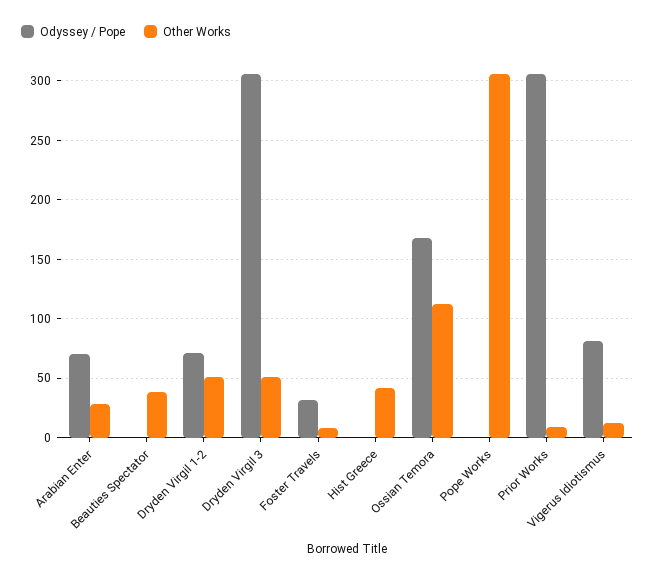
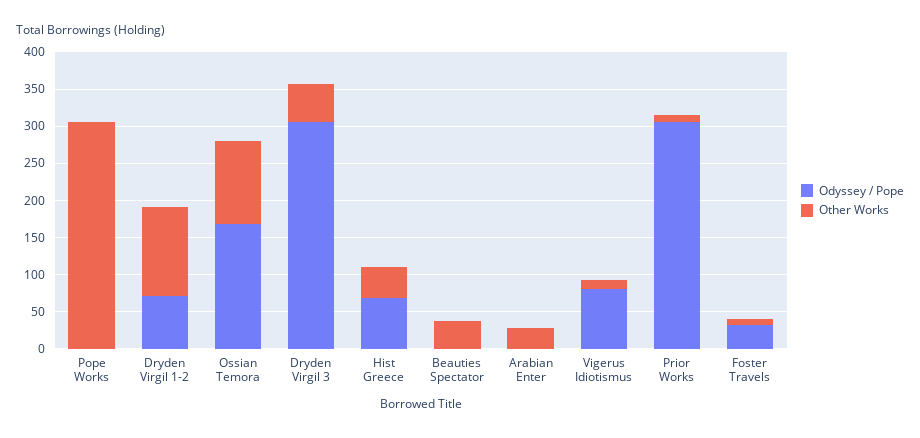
Odyssey / Pope, Arabian Enter: 70 -> 0
Other Works, Dryden Virgil 1-2: 50 -> 125
Odyssey / Pope, Hist Greece: 0 -> 75

